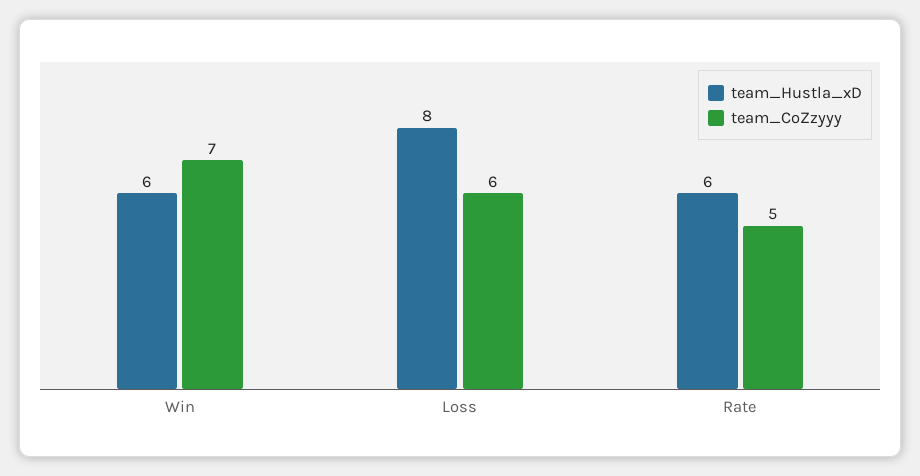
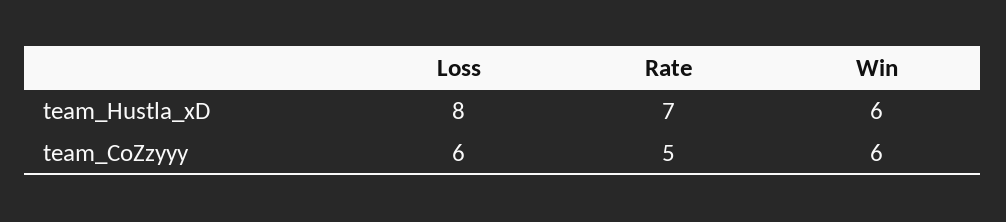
team_CoZzyyy, Win: 7 -> 6
team_Hustla_xD, Rate: 6 -> 7

